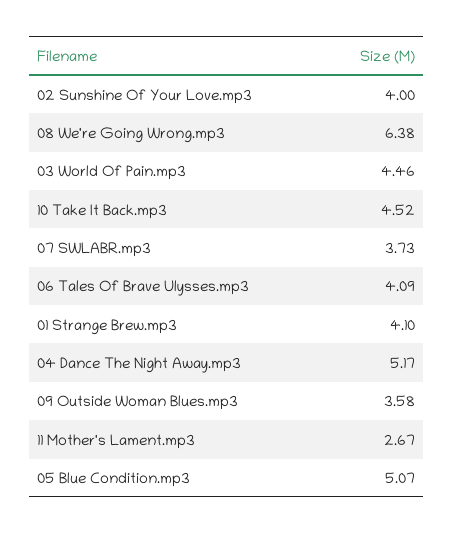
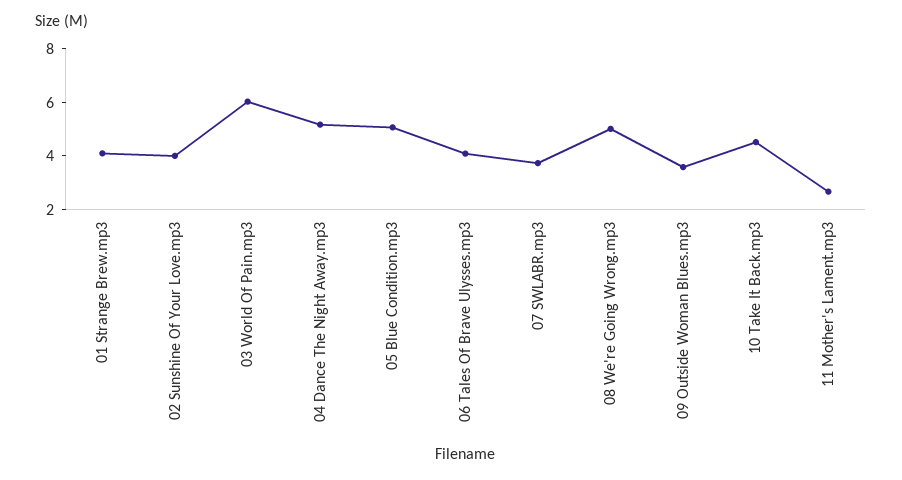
08 We're Going Wrong.mp3: 6.38 -> 5
03 World Of Pain.mp3: 4.46 -> 6

